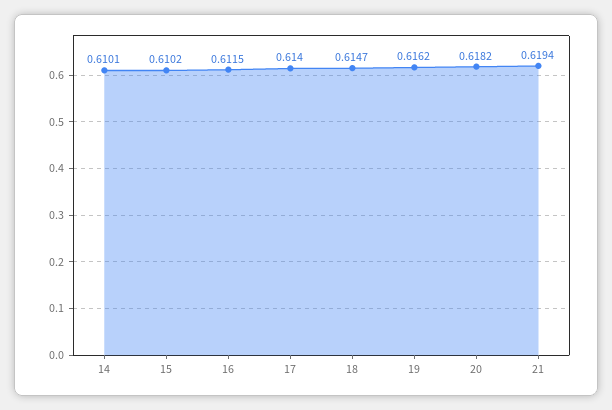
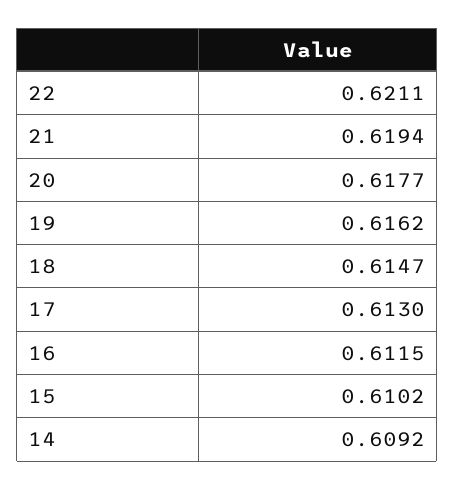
14: 0.6101 -> 0.6092
17: 0.614 -> 0.613
20: 0.6182 -> 0.6177
22: none -> 0.6211

